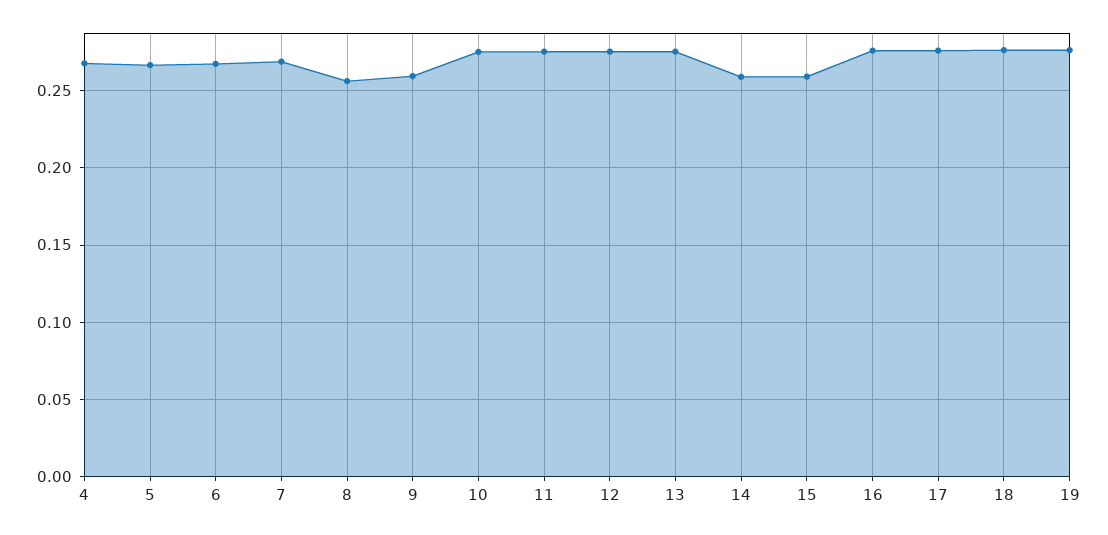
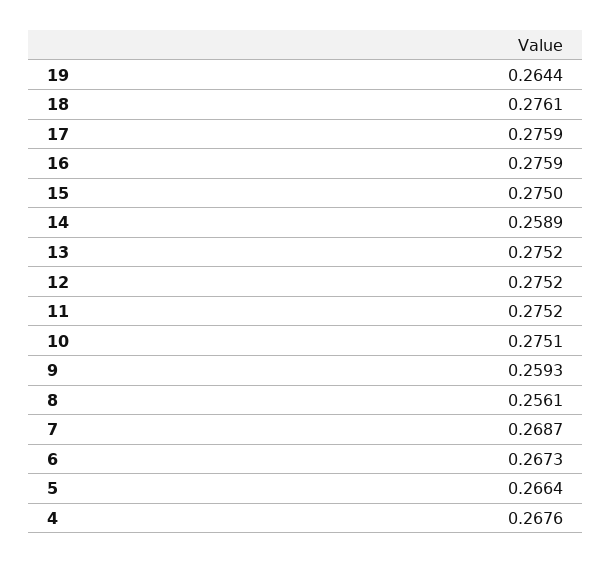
15: 0.26 -> 0.275
19: 0.275 -> 0.2644

